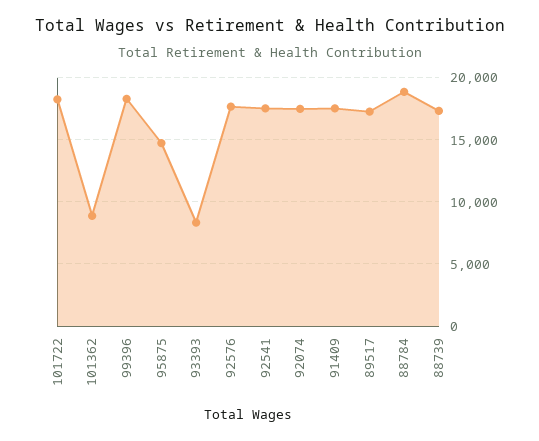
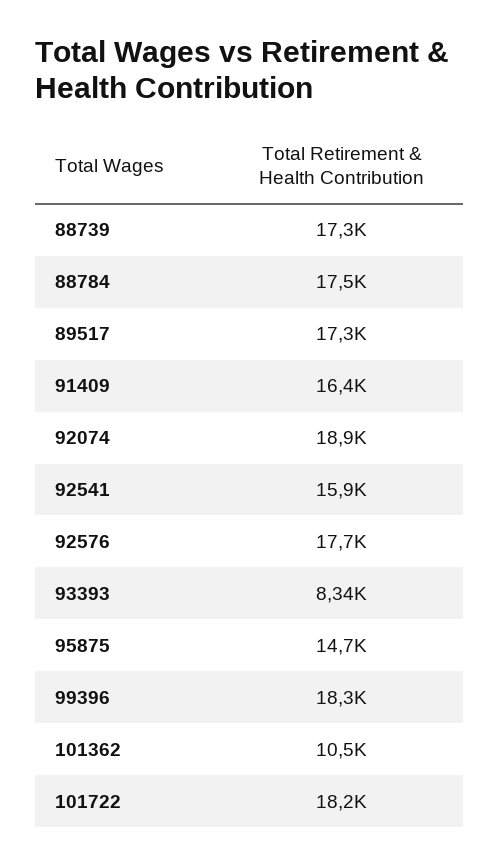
101362: 9000 -> 10500
92541: 17500 -> 15900
92074: 17500 -> 18900
91409: 17500 -> 16400
88784: 19000 -> 17500

